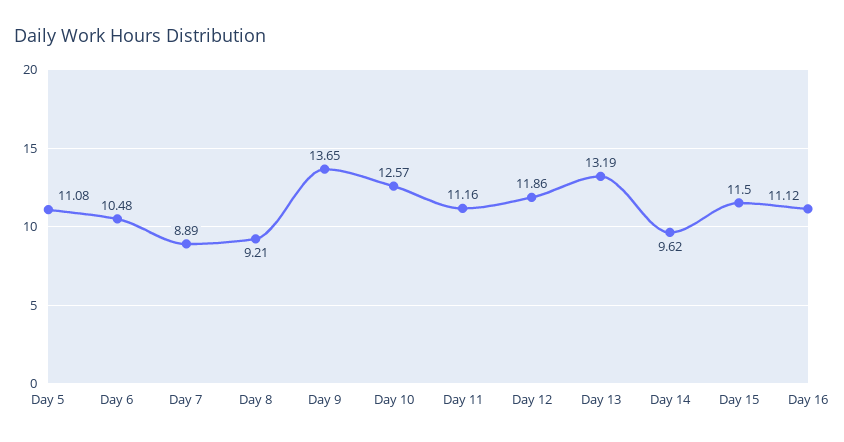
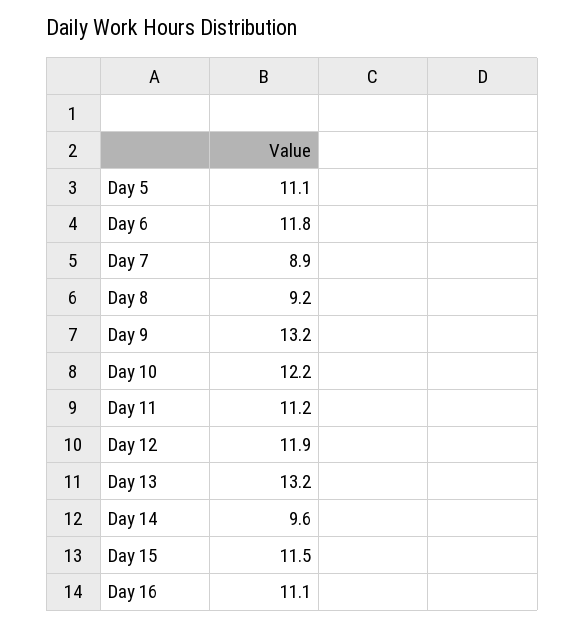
Day 6: 10.48 -> 11.8
Day 9: 13.65 -> 13.2
Day 10: 12.57 -> 12.2

